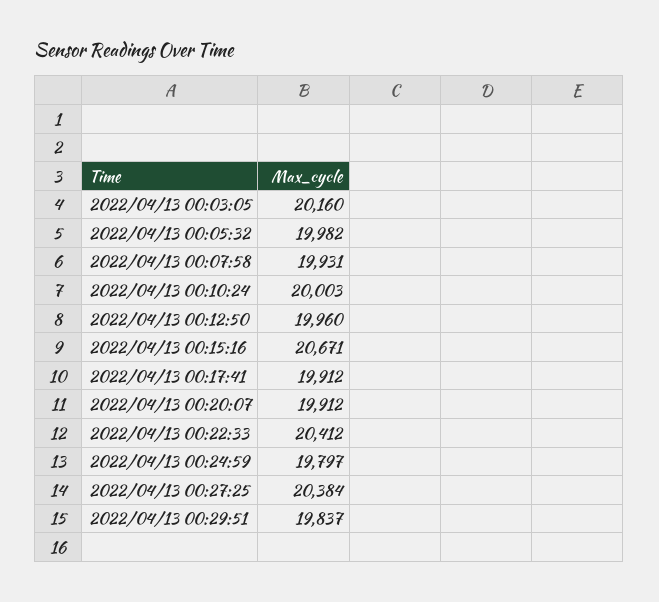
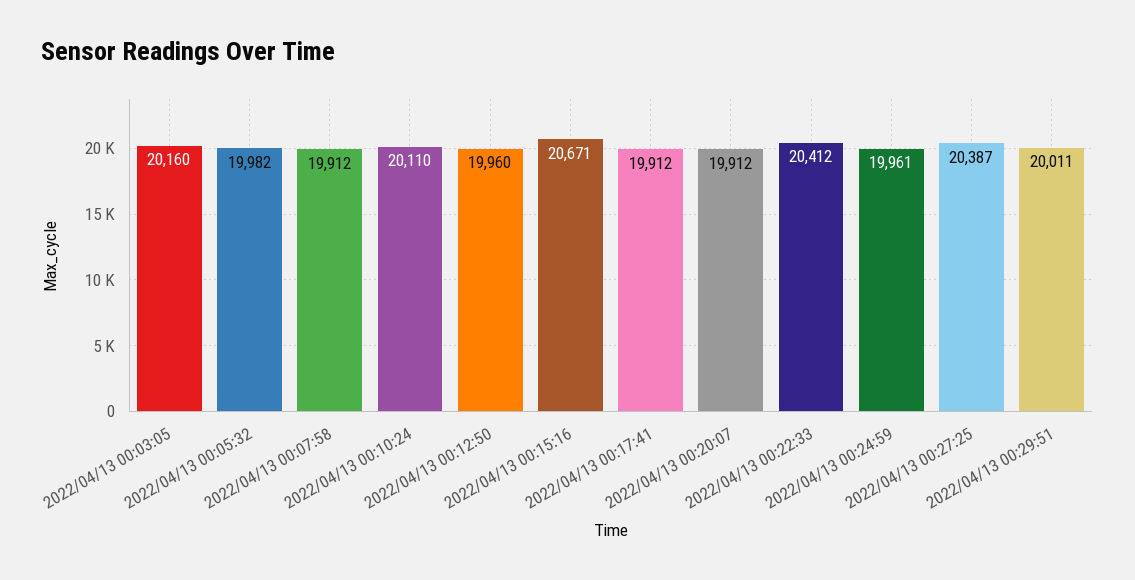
2022/04/13 00:07:58: 19931 -> 19912
2022/04/13 00:10:24: 20003 -> 20110
2022/04/13 00:24:59: 19797 -> 19961
2022/04/13 00:27:25: 20384 -> 20387
2022/04/13 00:29:51: 19837 -> 20011

